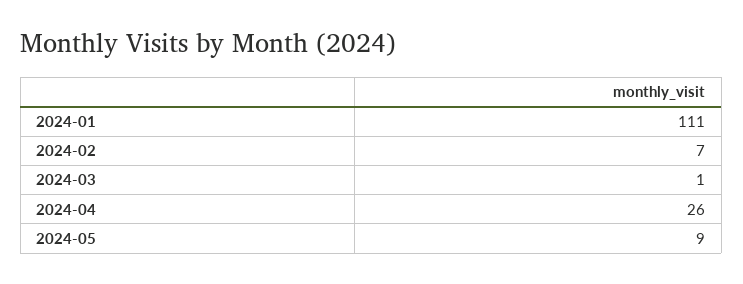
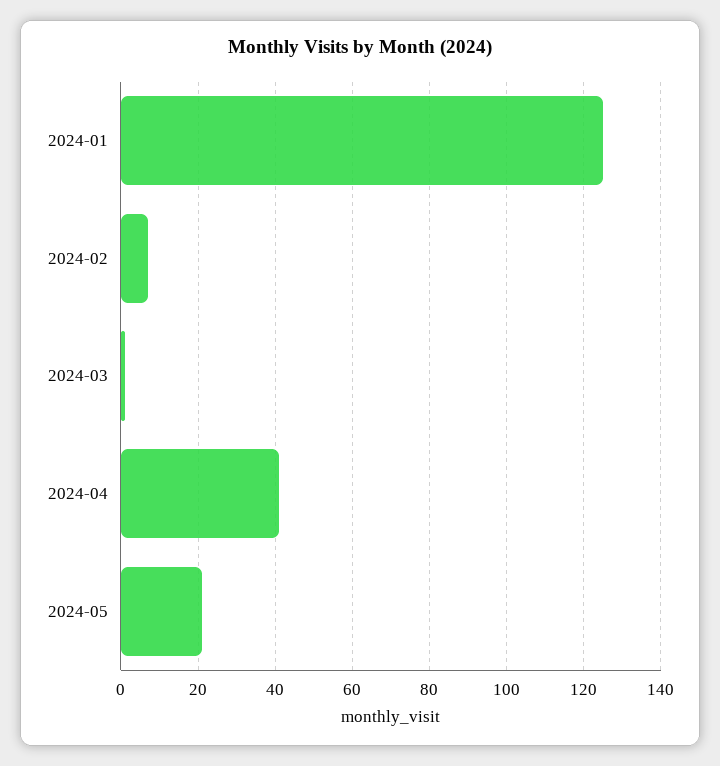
2024-01: 111 -> 125
2024-04: 26 -> 40
2024-05: 9 -> 20

